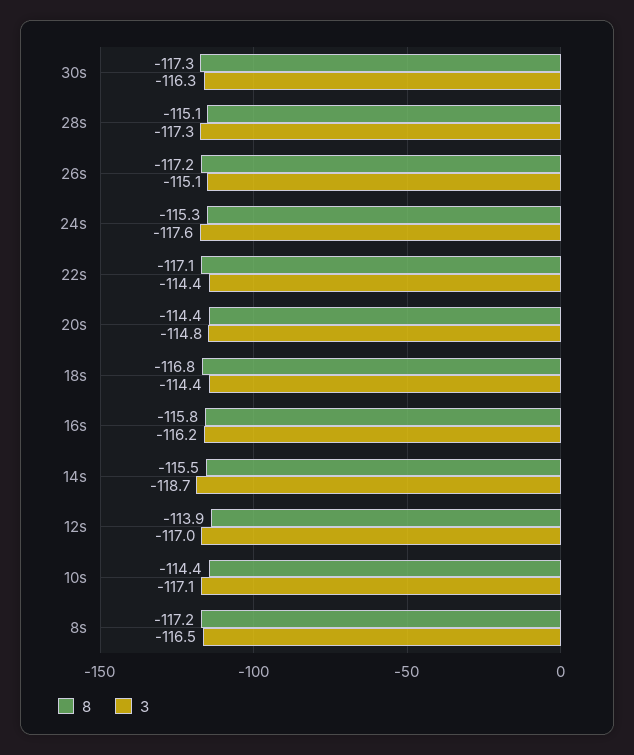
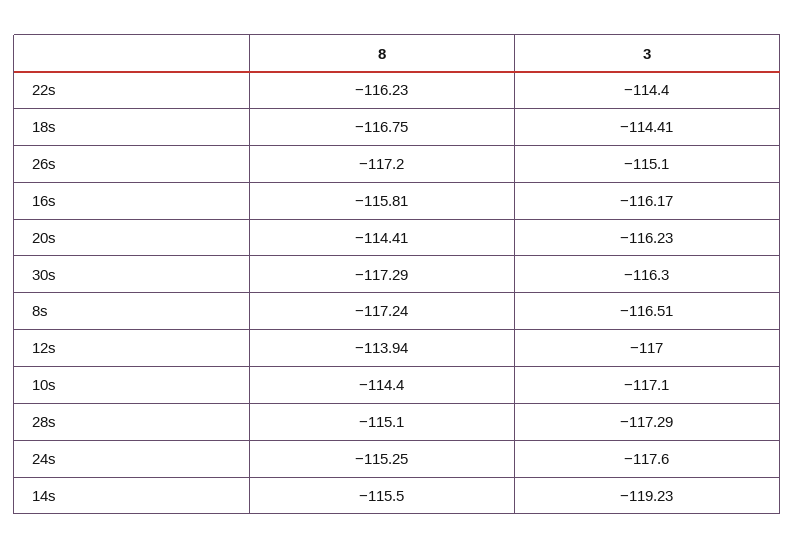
8, 22s: -117.1 -> -116.23
3, 20s: -114.8 -> -116.23
3, 14s: -118.7 -> -119.23

